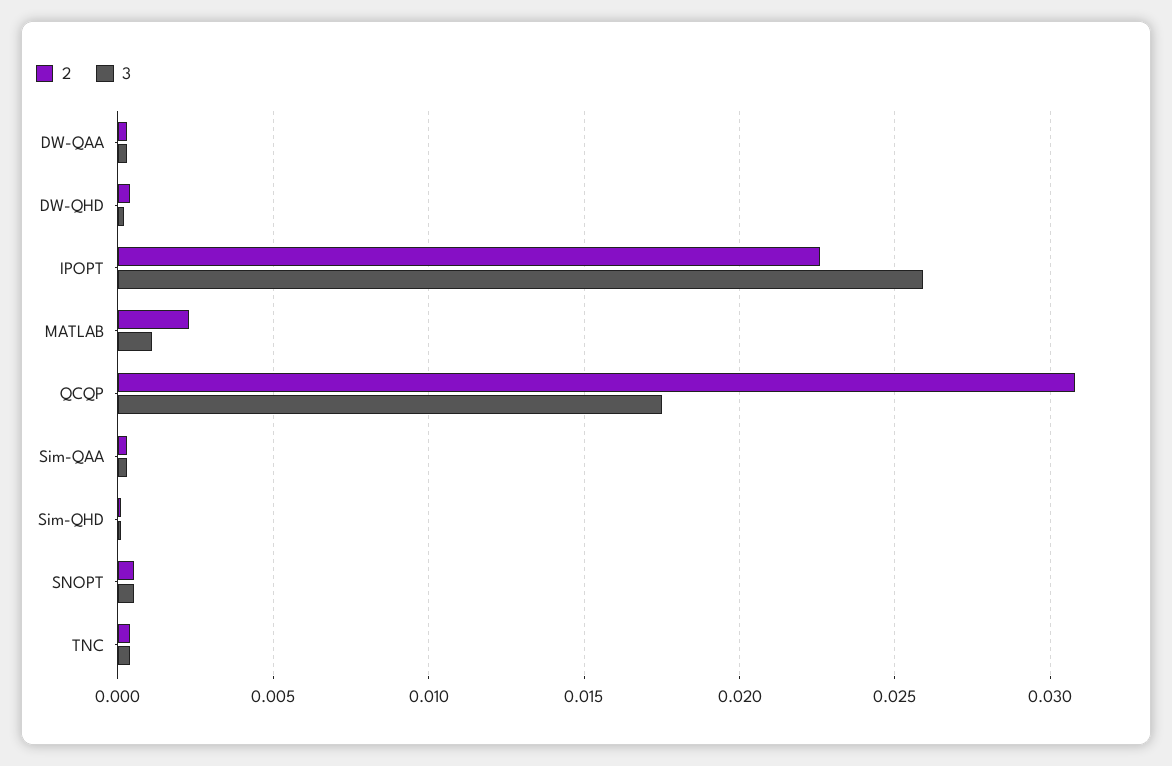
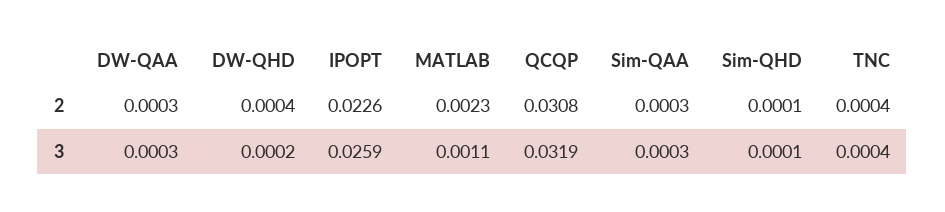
3, QCQP: 0.0175 -> 0.0319
2, SNOPT: 0.0005 -> none
3, SNOPT: 0.0005 -> none

